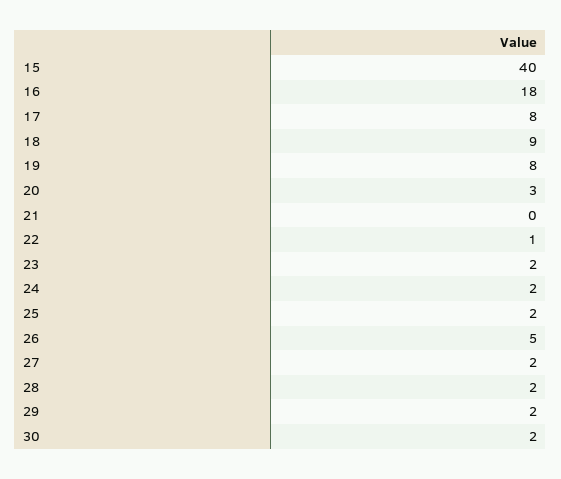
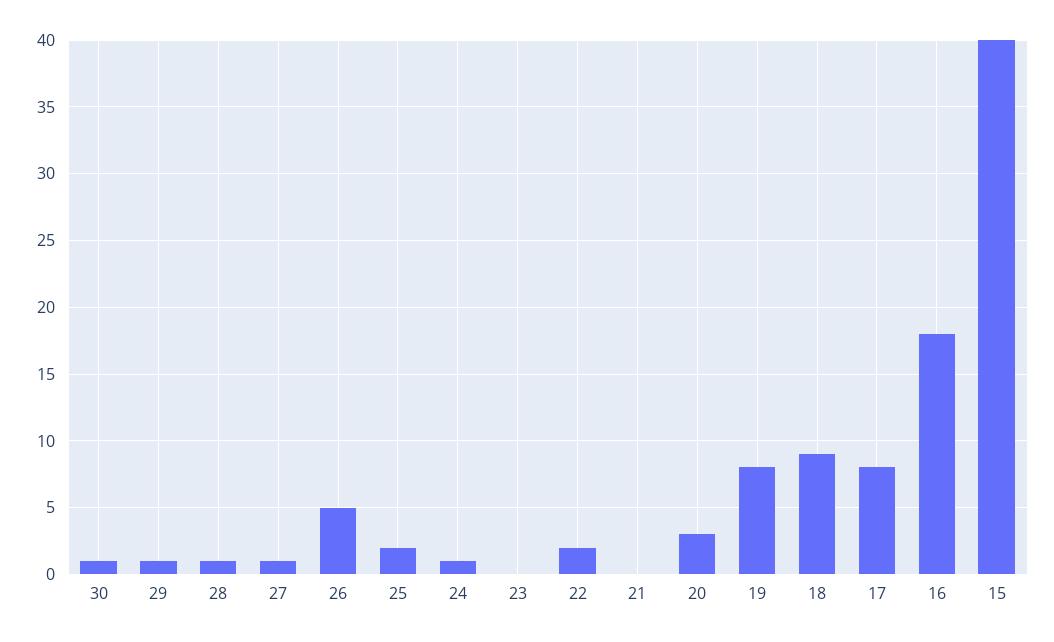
22: 1 -> 2
23: 2 -> 0
24: 2 -> 1
27: 2 -> 1
28: 2 -> 1
29: 2 -> 1
30: 2 -> 1

